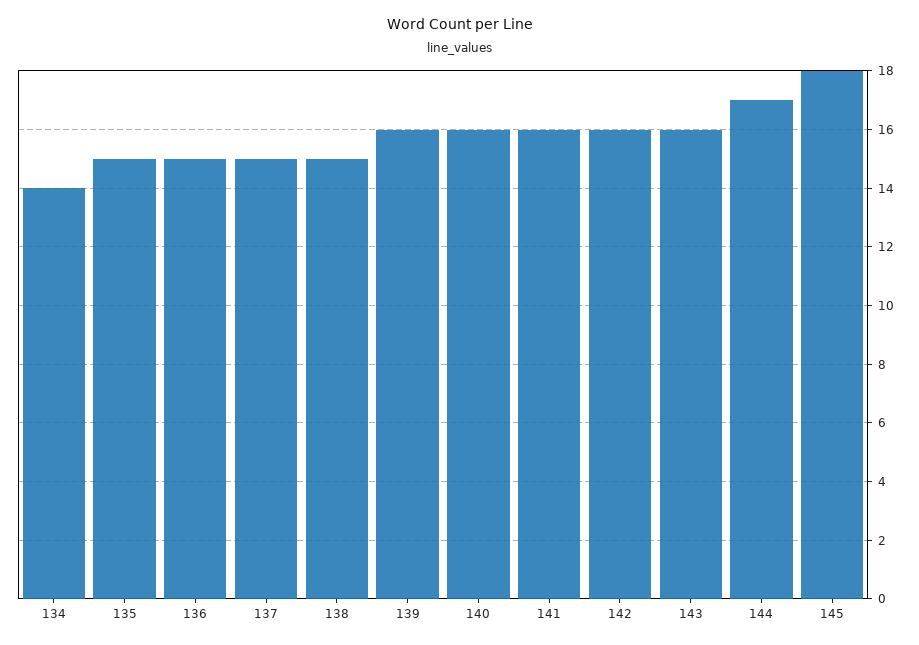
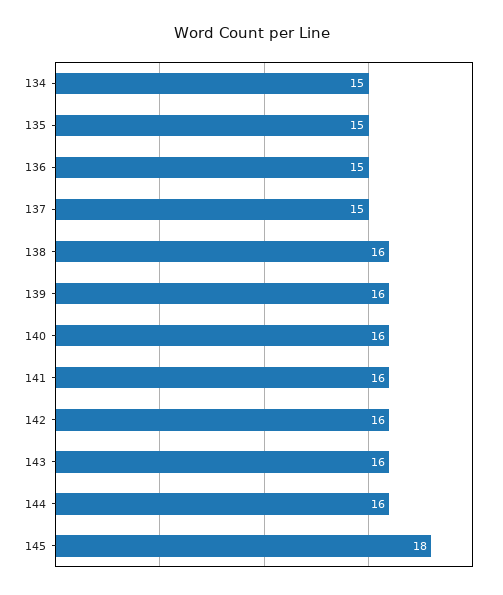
134: 14 -> 15
138: 15 -> 16
144: 17 -> 16

